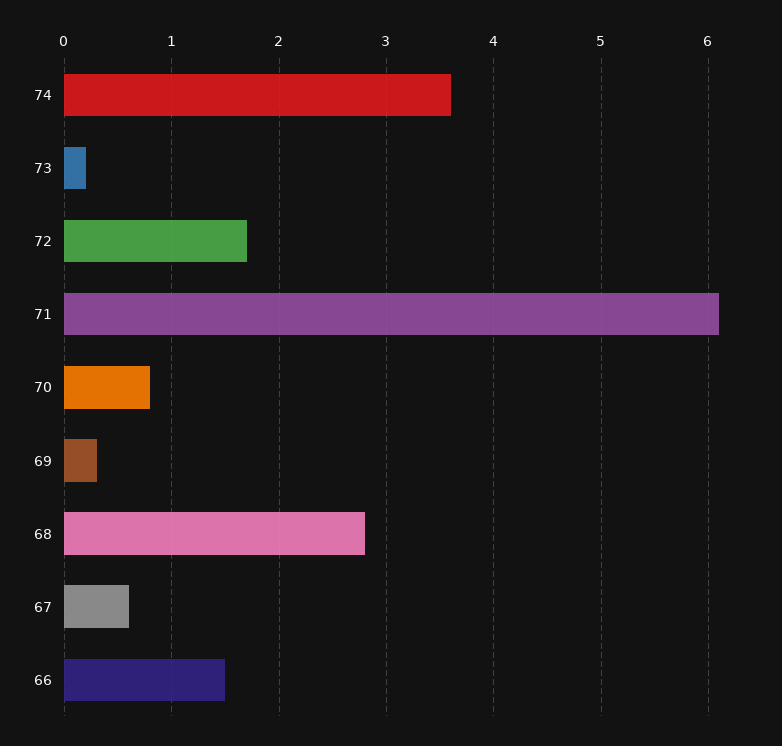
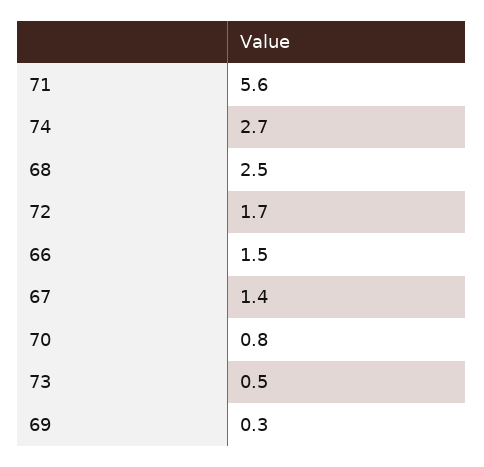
74: 3.6 -> 2.7
73: 0.2 -> 0.5
71: 6.1 -> 5.6
68: 2.8 -> 2.5
67: 0.6 -> 1.4

